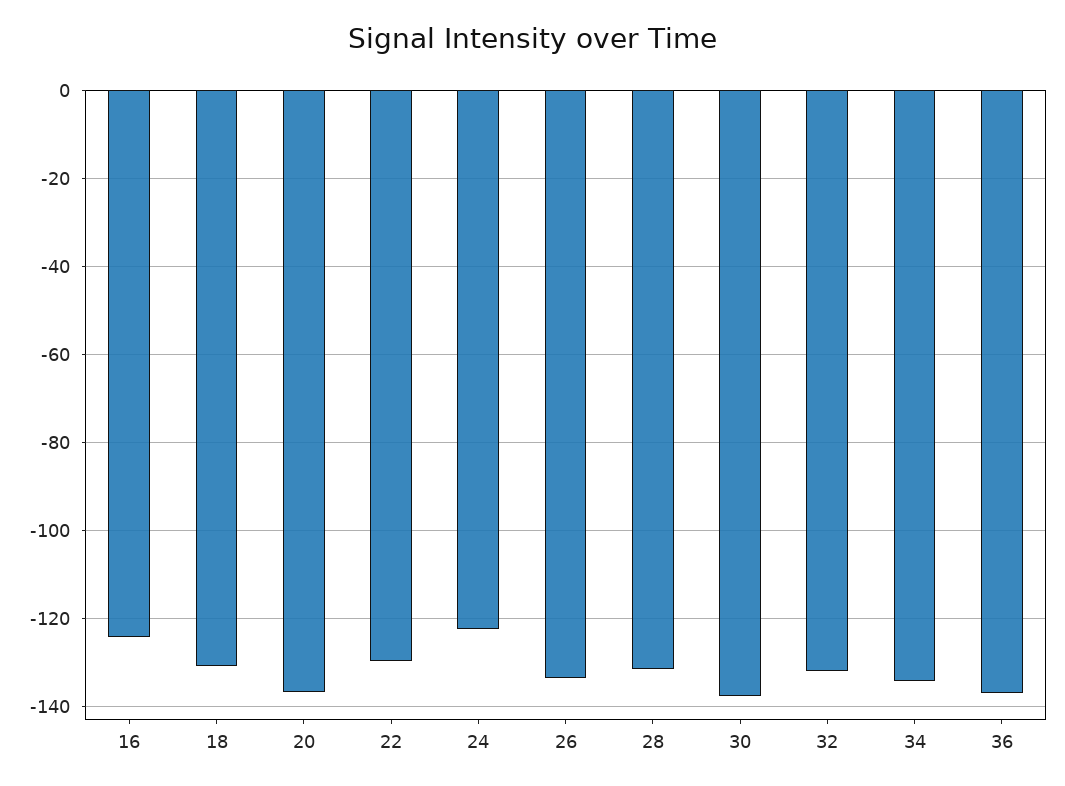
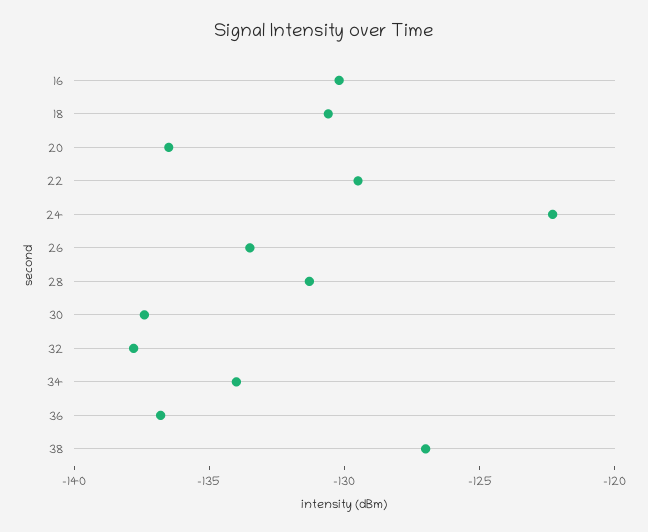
16: -124 -> -130
32: -132 -> -138
38: none -> -127

